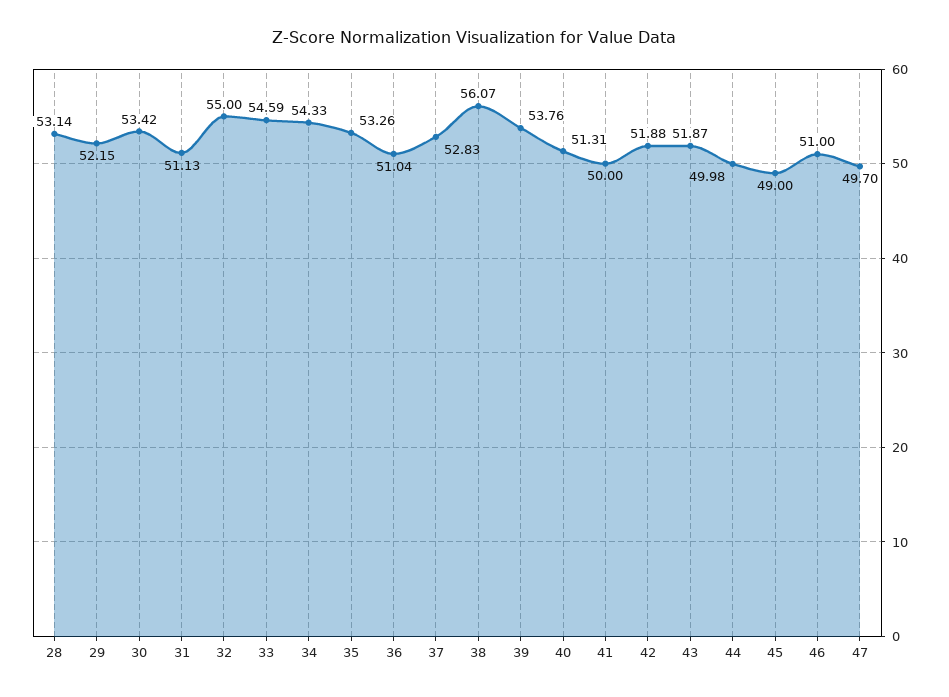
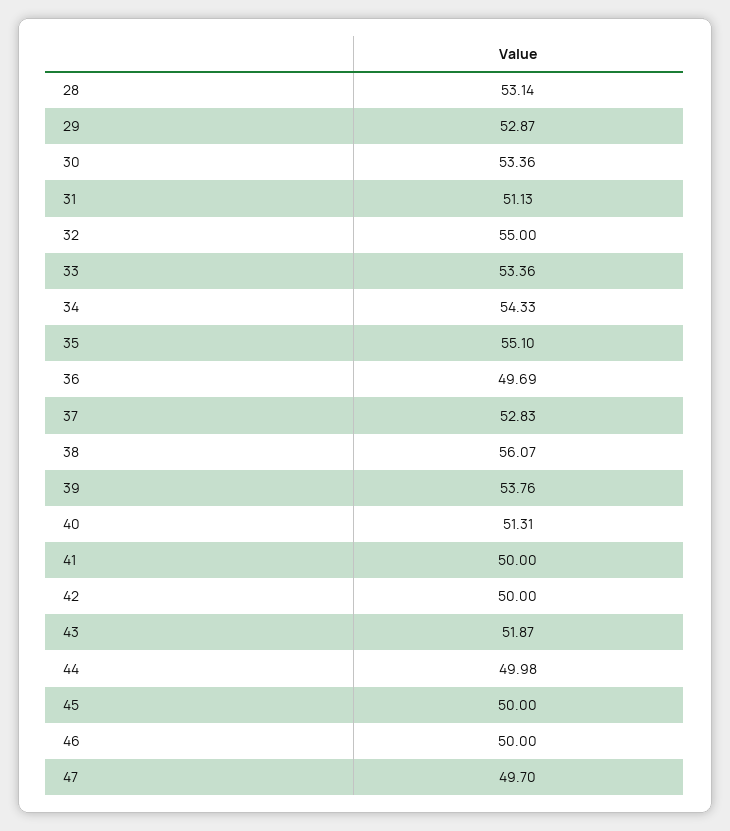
29: 52.15 -> 52.87
30: 53.42 -> 53.36
33: 54.59 -> 53.36
35: 53.26 -> 55.1
36: 51.04 -> 49.69
42: 51.88 -> 50
45: 49 -> 50
46: 51 -> 50

